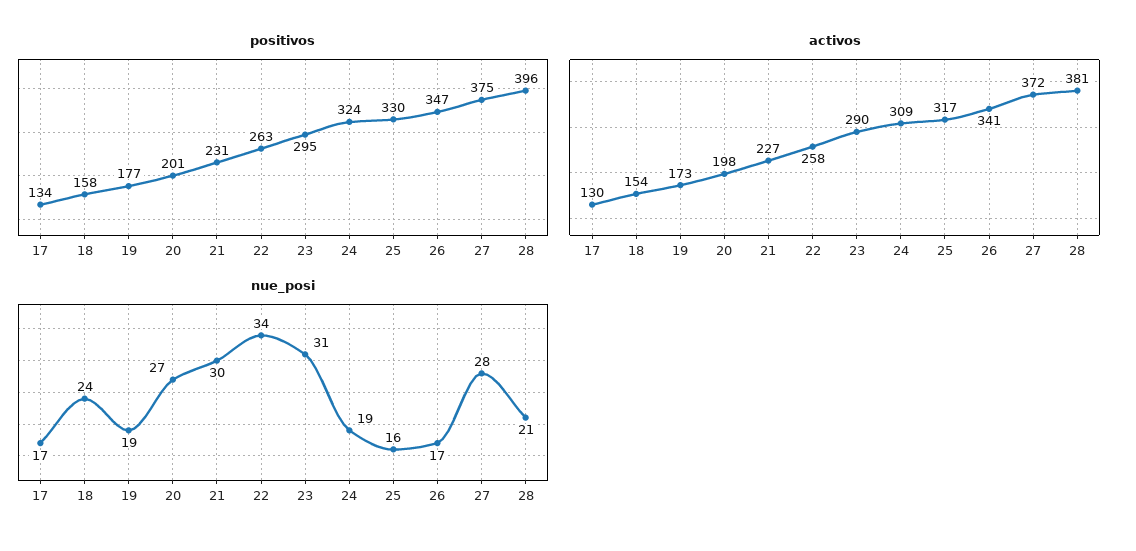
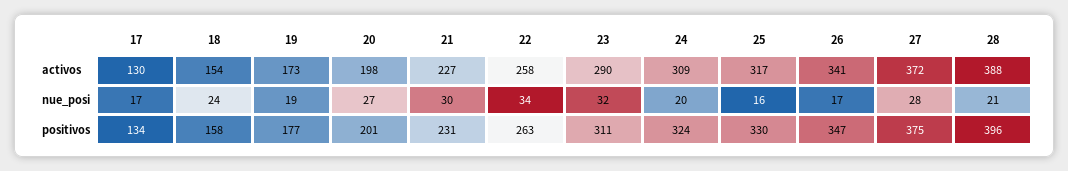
positivos, 23: 295 -> 311
activos, 28: 381 -> 388
nue_posi, 23: 31 -> 32
nue_posi, 24: 19 -> 20

